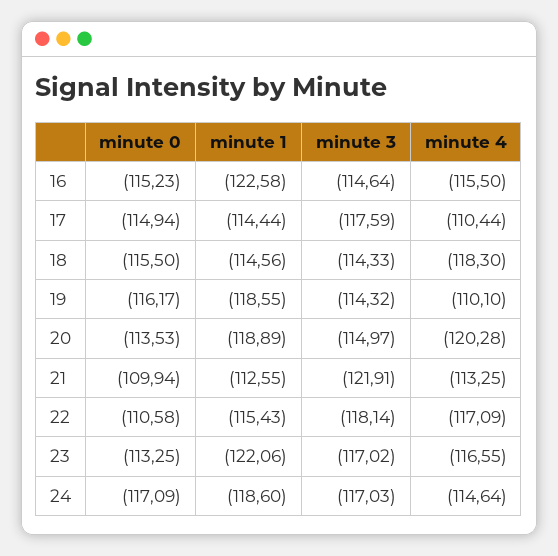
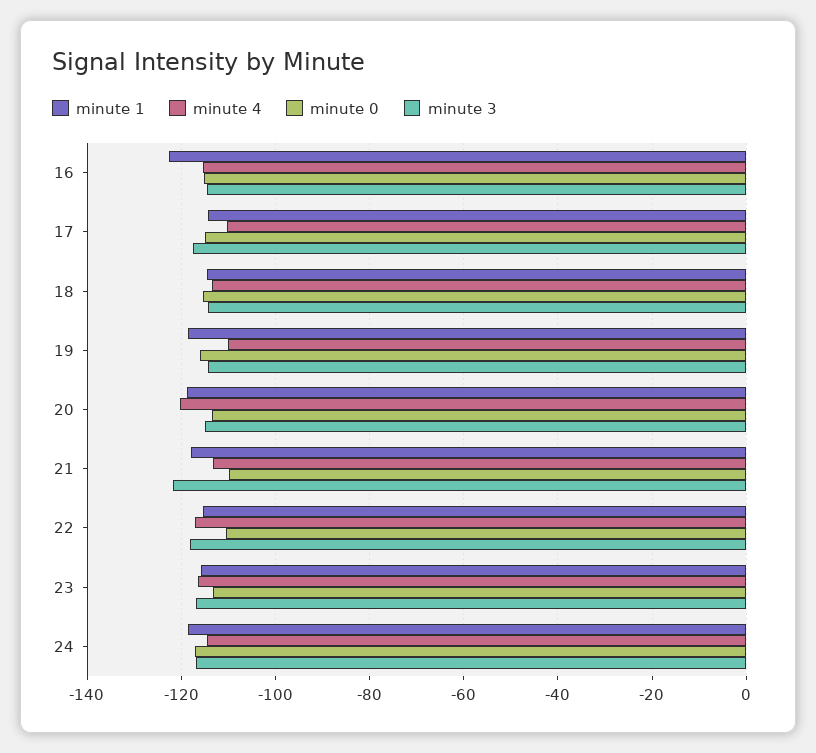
minute 4, 18: -118.3 -> -114
minute 1, 21: -112.55 -> -118
minute 1, 23: -122.06 -> -116

